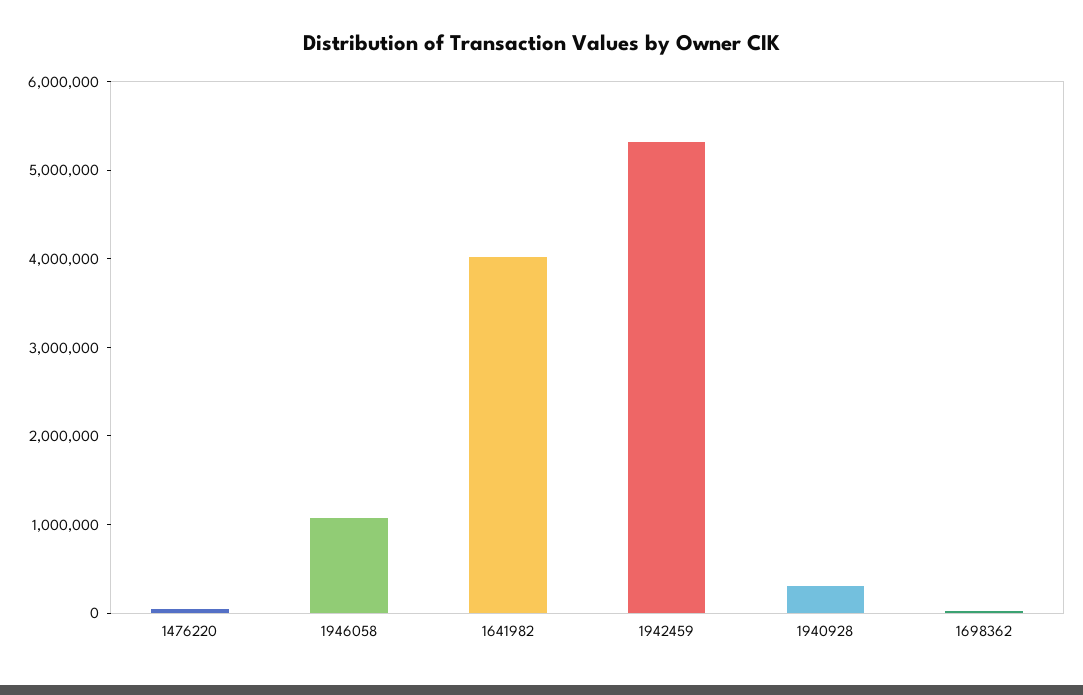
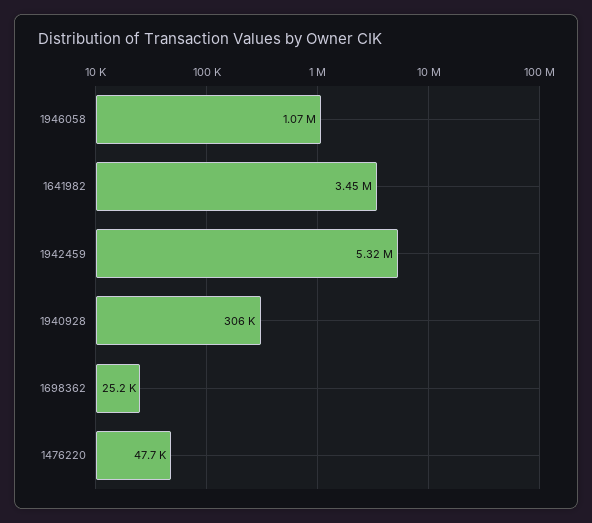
1641982: 4000000 -> 3450000

